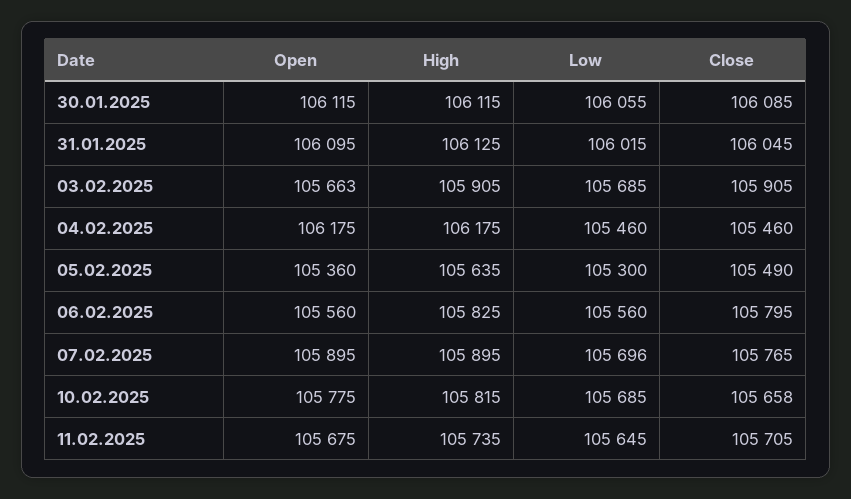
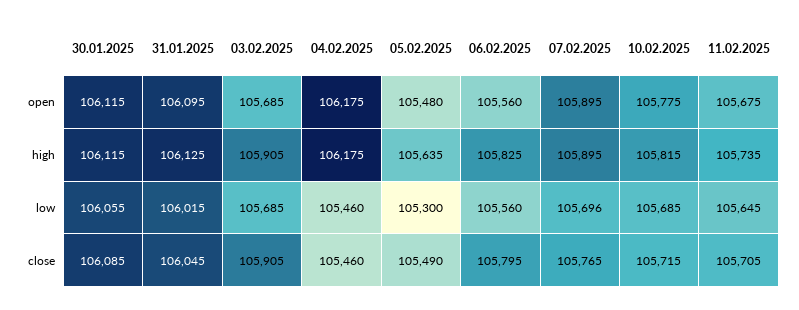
Open, 03.02.2025: 105663 -> 105685
Open, 05.02.2025: 105360 -> 105480
Close, 10.02.2025: 105658 -> 105715

